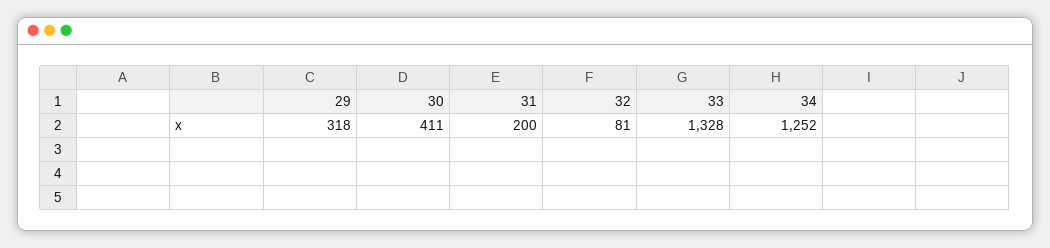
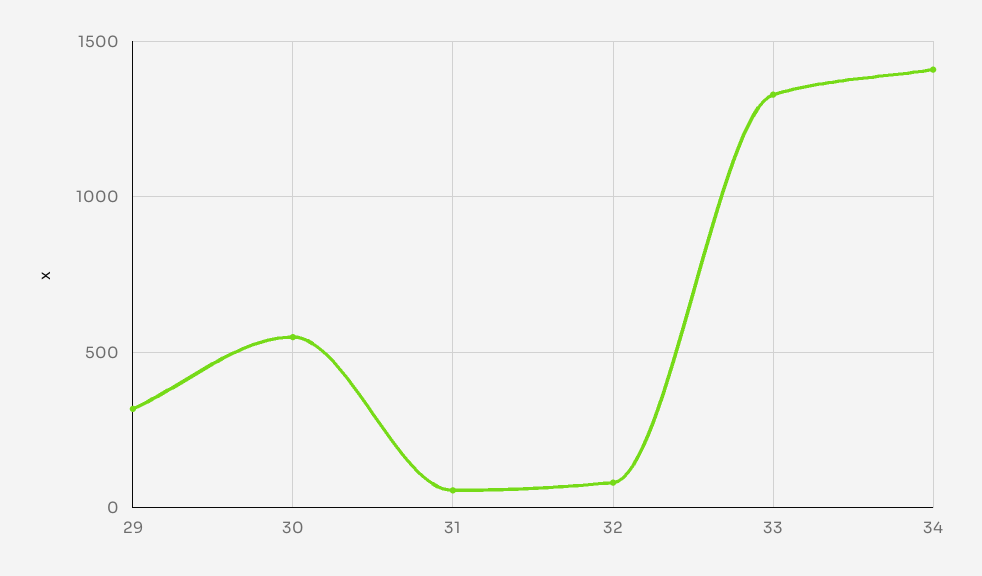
30: 411 -> 550
31: 200 -> 50
34: 1252 -> 1400

